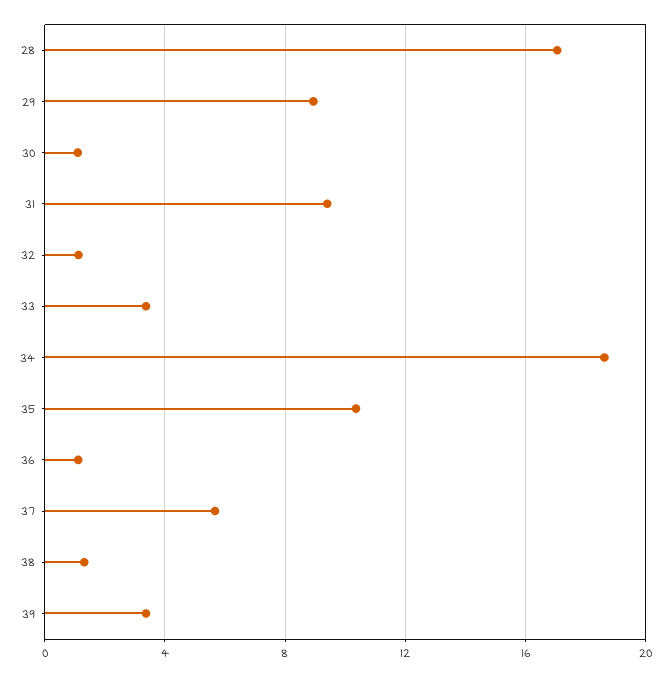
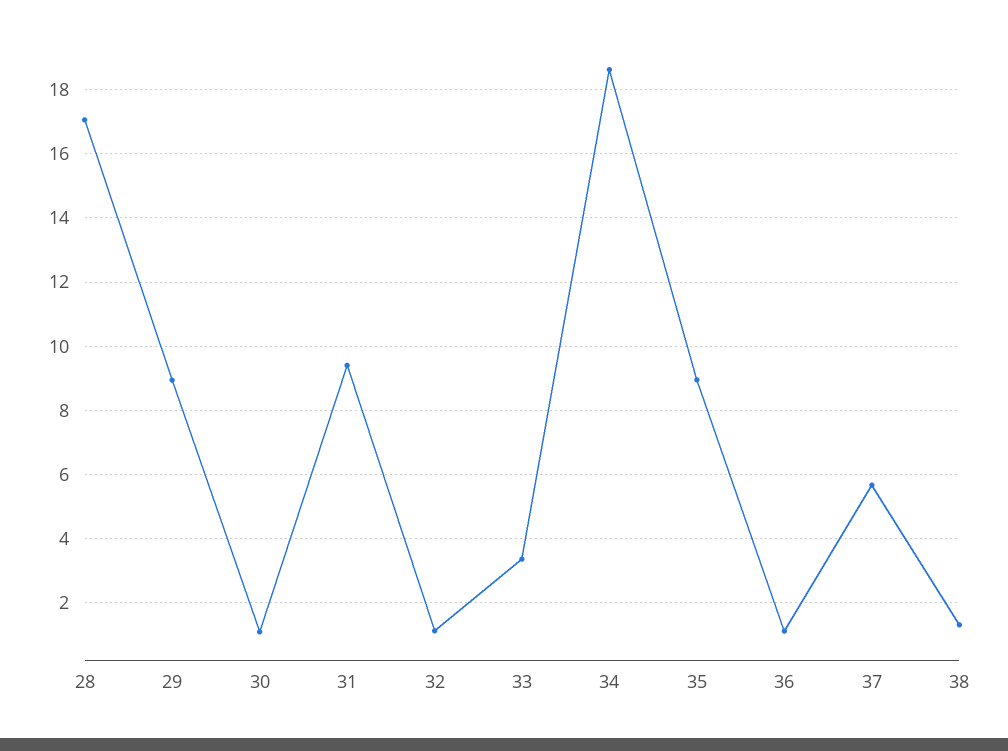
35: 10.5 -> 9
39: 3.5 -> none

